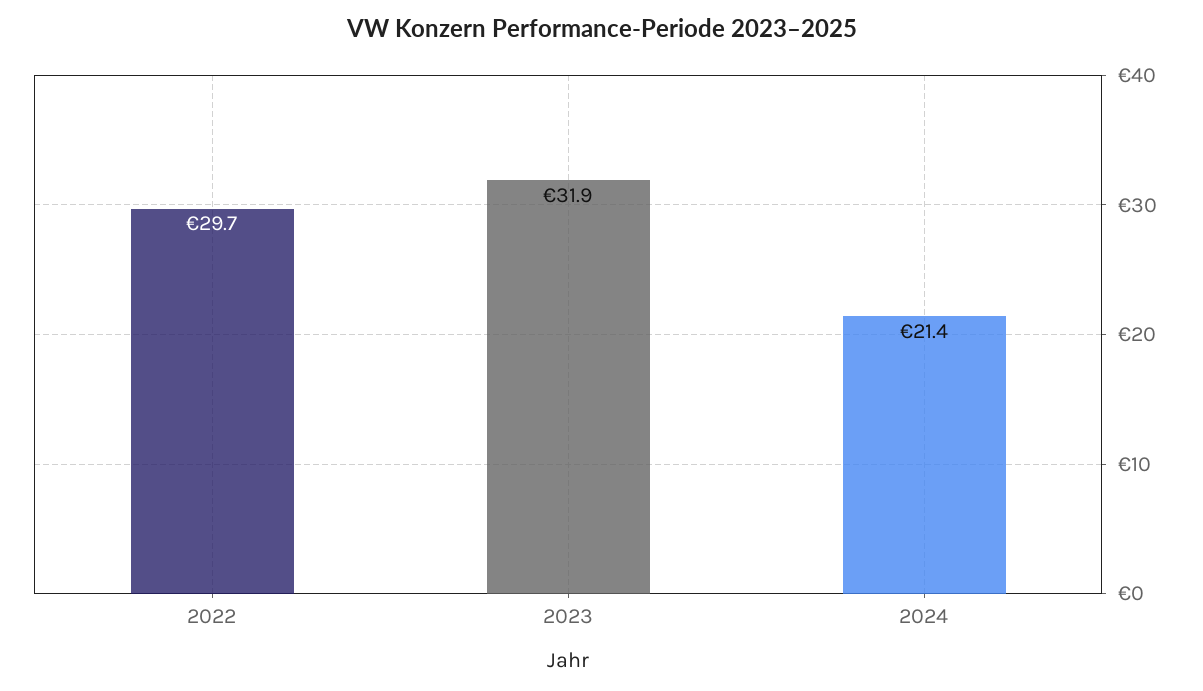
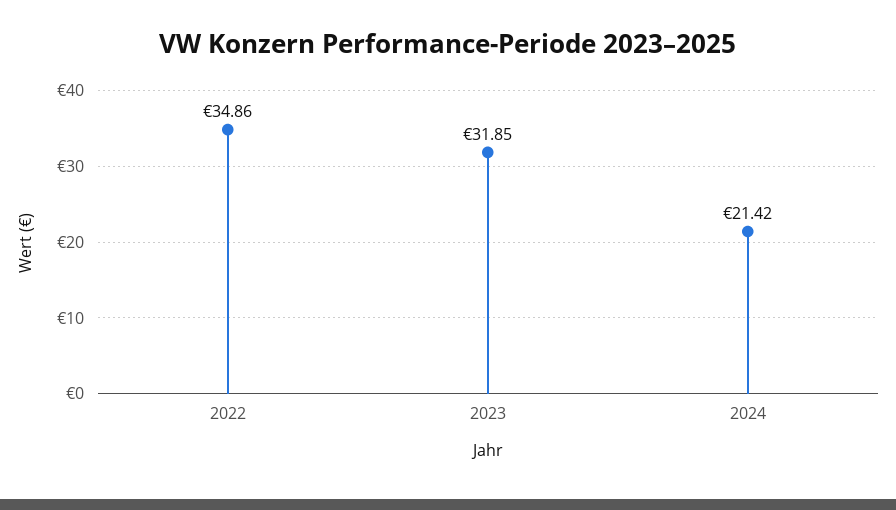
2022: 29.7 -> 34.86

